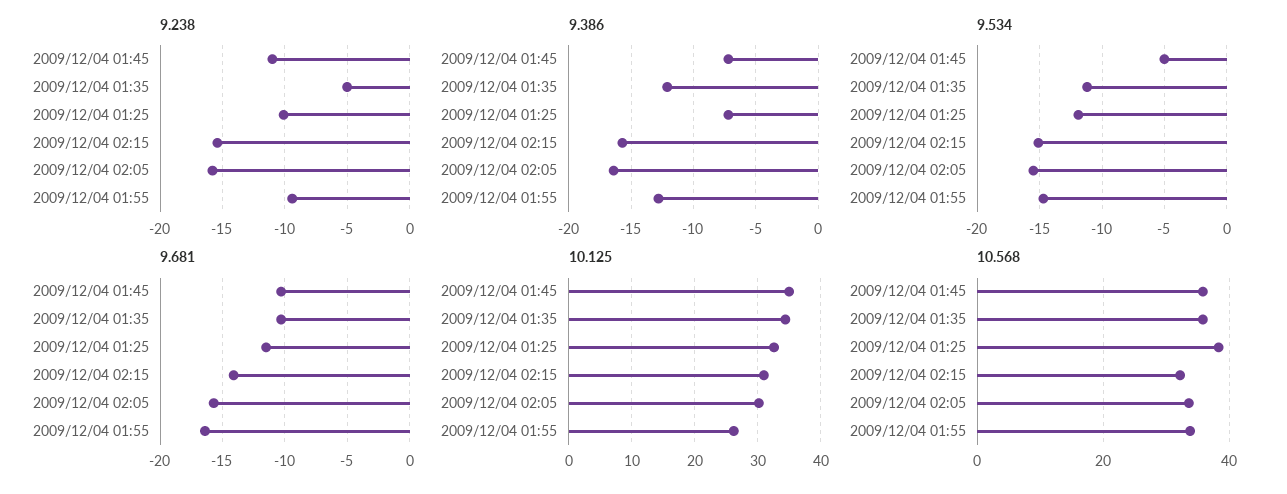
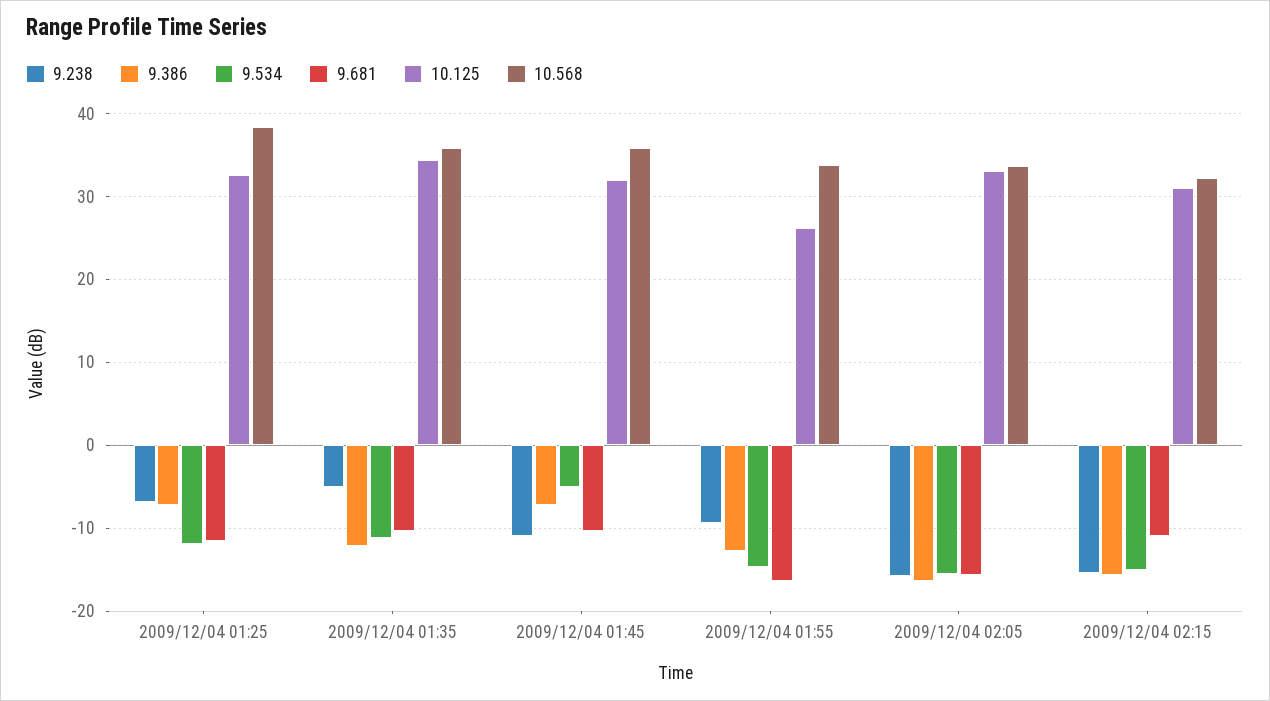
9.238, 2009/12/04 01:25: -10 -> -7
9.681, 2009/12/04 02:15: -14 -> -11
10.125, 2009/12/04 01:45: 35 -> 32
10.125, 2009/12/04 02:05: 30 -> 33

